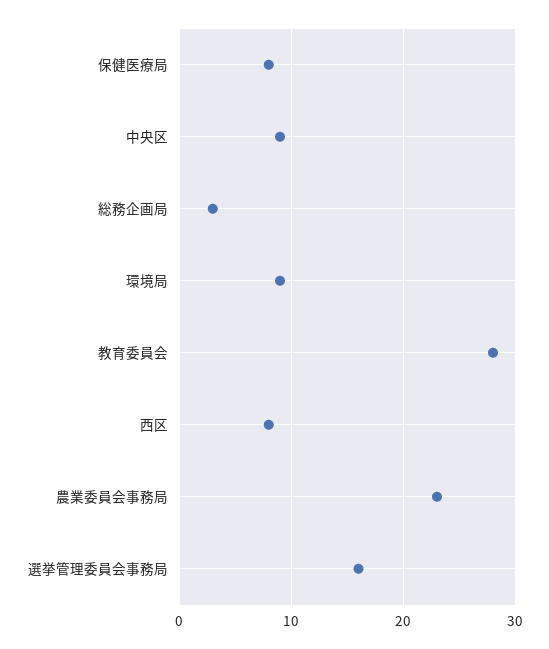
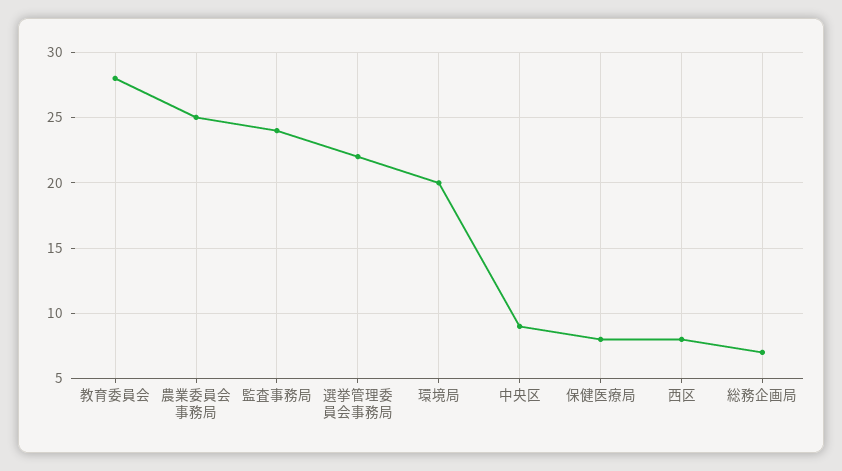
総務企画局: 3 -> 7
環境局: 9 -> 20
農業委員会事務局: 23 -> 25
選挙管理委員会事務局: 16 -> 22
監査事務局: none -> 24

